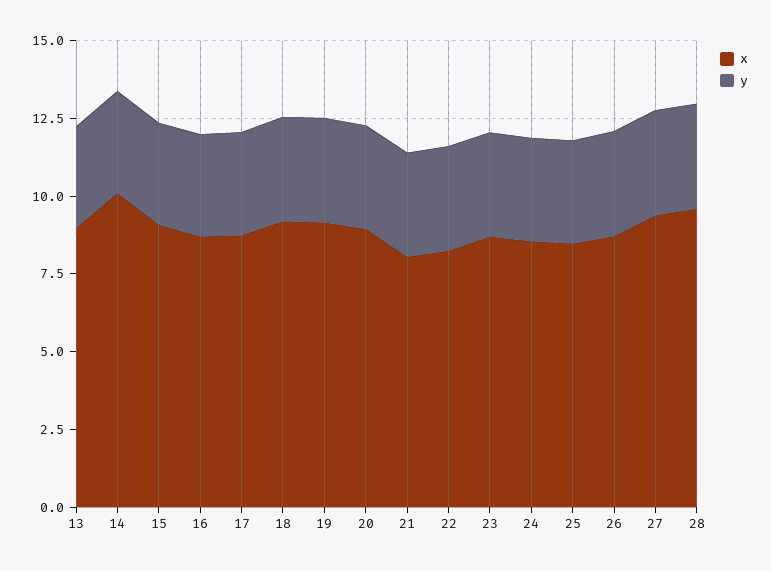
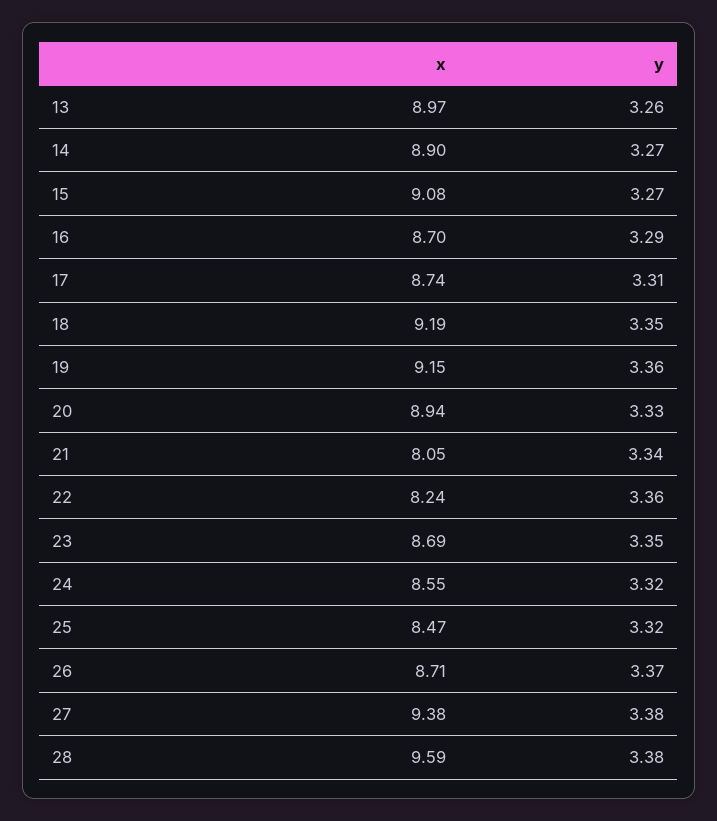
x, 14: 10 -> 8.9

